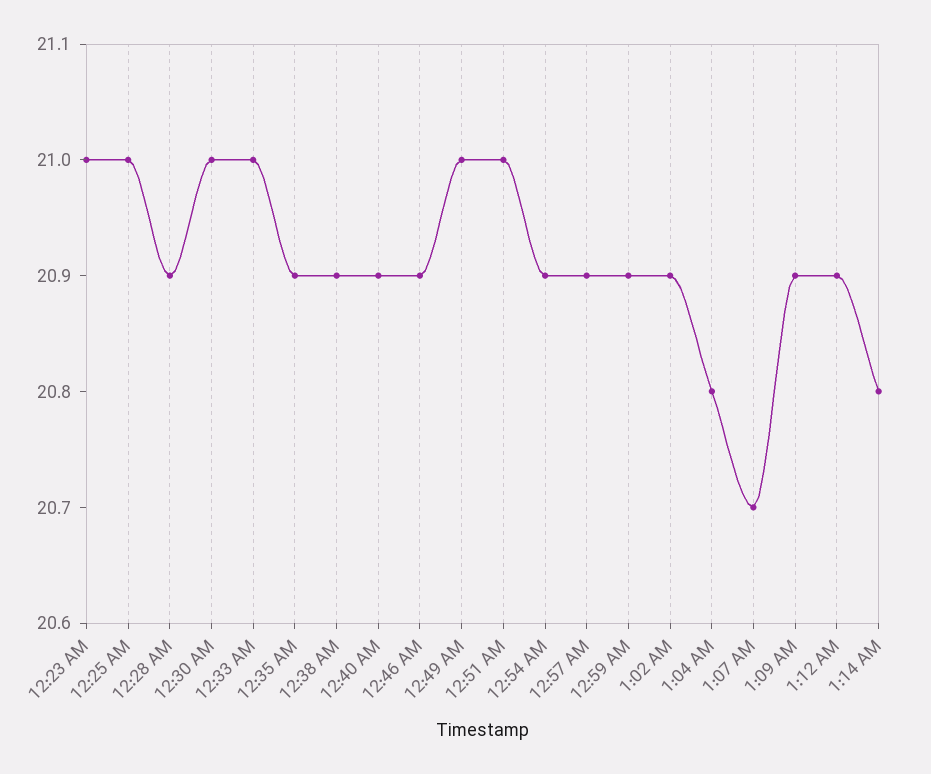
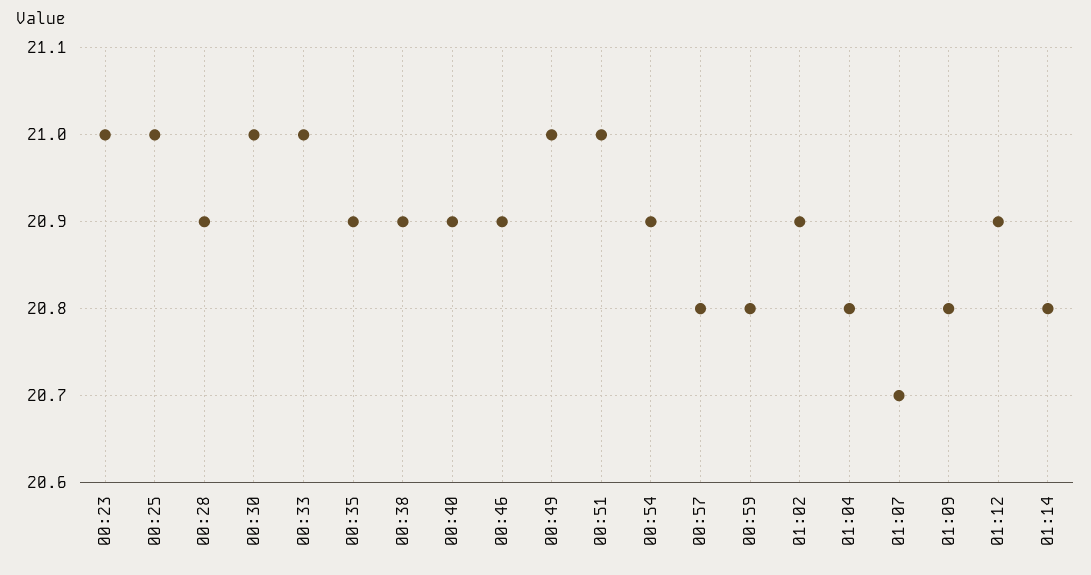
12:57 AM: 20.9 -> 20.8
12:59 AM: 20.9 -> 20.8
1:09 AM: 20.9 -> 20.8

